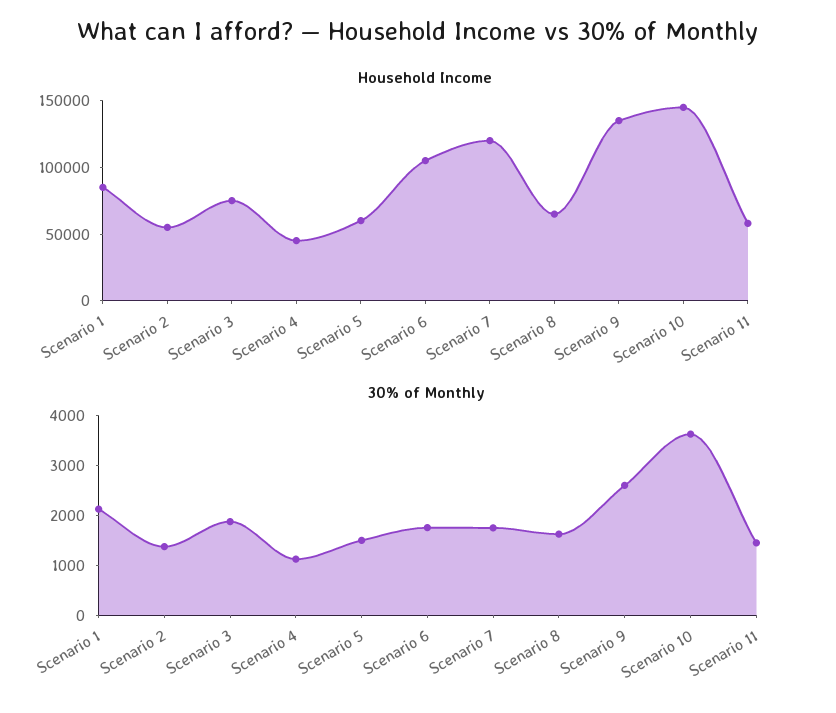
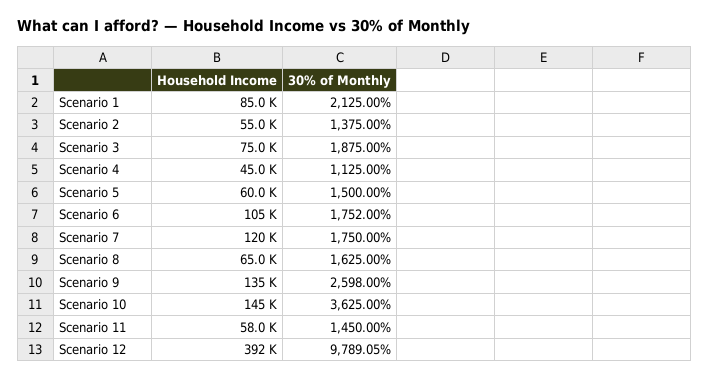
Household Income, Scenario 12: none -> 392000
30% of Monthly, Scenario 12: none -> 9789.05

